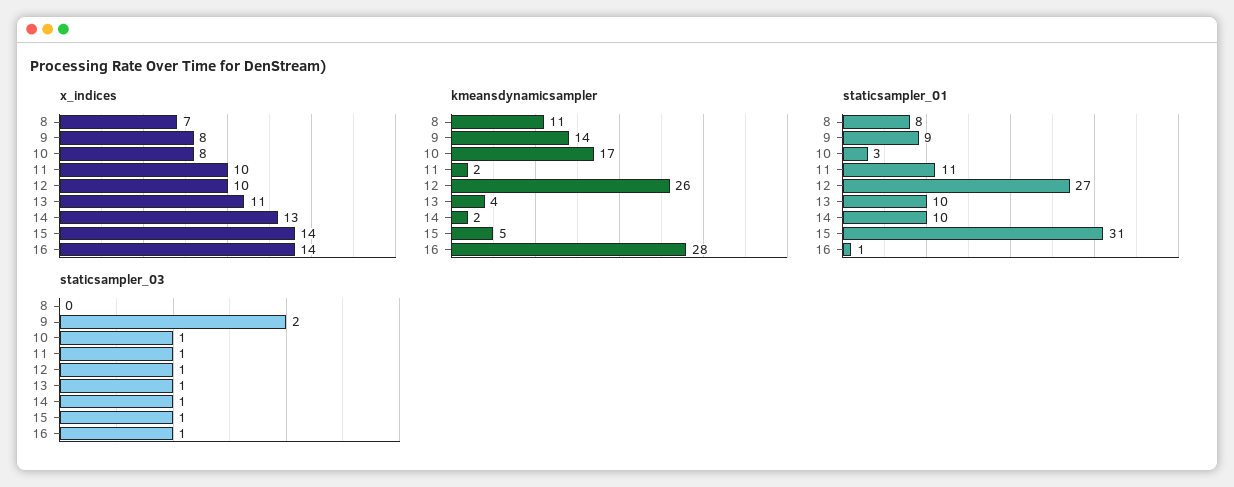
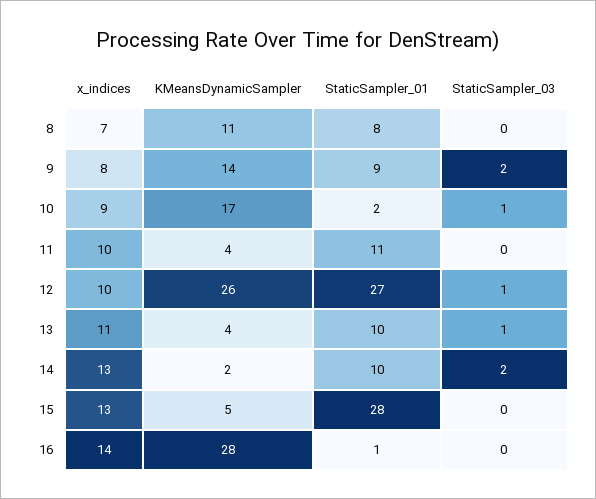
x_indices, 10: 8 -> 9
x_indices, 15: 14 -> 13
kmeansdynamicsampler, 11: 2 -> 4
staticsampler_01, 10: 3 -> 2
staticsampler_01, 15: 31 -> 28
staticsampler_03, 11: 1 -> 0
staticsampler_03, 14: 1 -> 2
staticsampler_03, 15: 1 -> 0
staticsampler_03, 16: 1 -> 0

